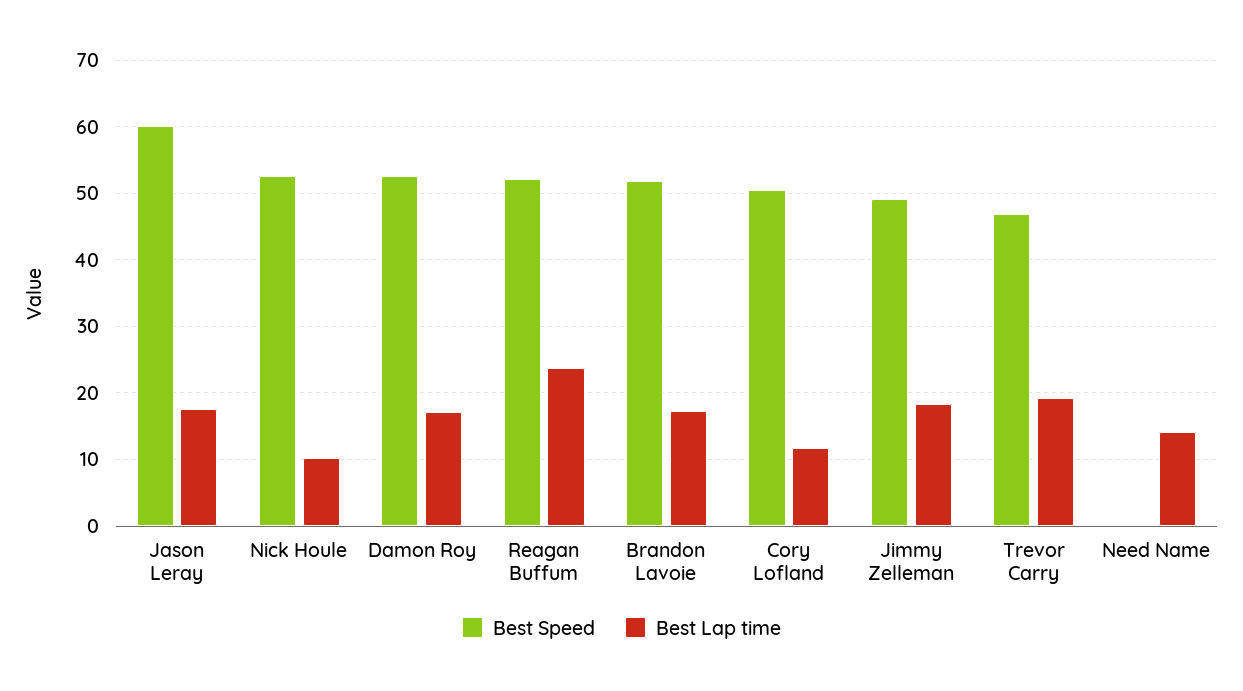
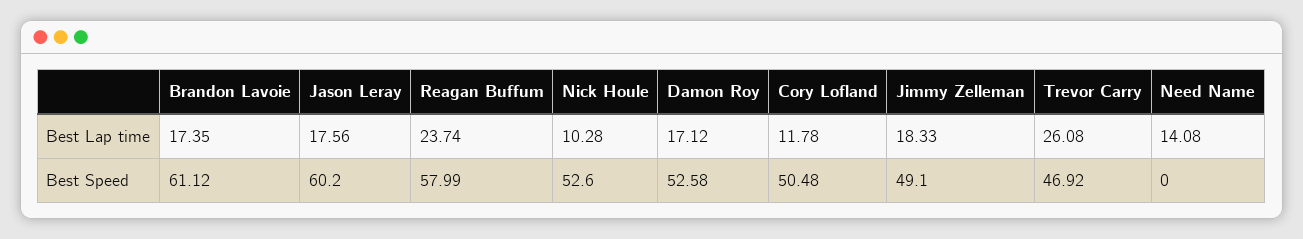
Best Speed, Reagan Buffum: 52 -> 57.99
Best Speed, Brandon Lavoie: 52 -> 61.12
Best Lap time, Trevor Carry: 19 -> 26.08

